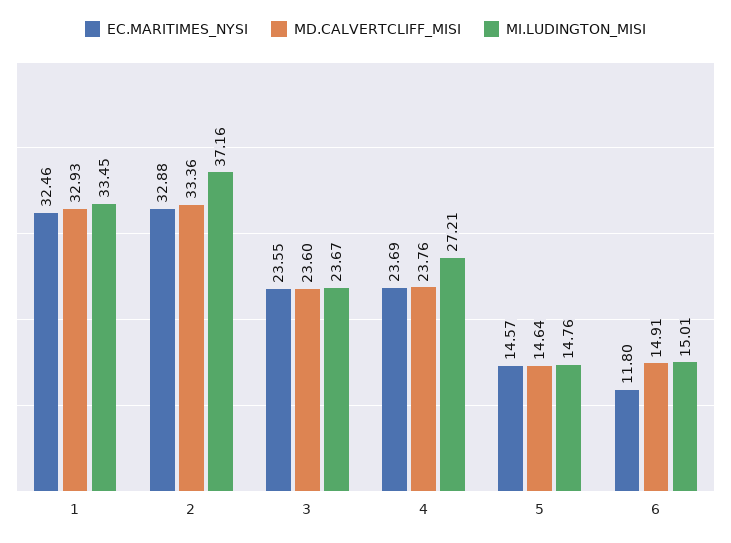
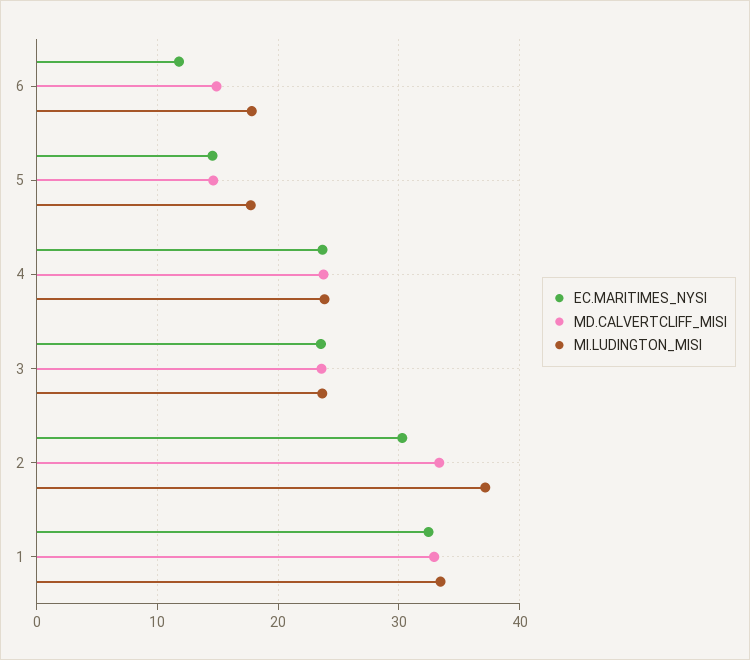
EC.MARITIMES_NYSI, 2: 32.88 -> 30
MI.LUDINGTON_MISI, 4: 27.21 -> 24
MI.LUDINGTON_MISI, 5: 14.76 -> 18
MI.LUDINGTON_MISI, 6: 15.01 -> 18

